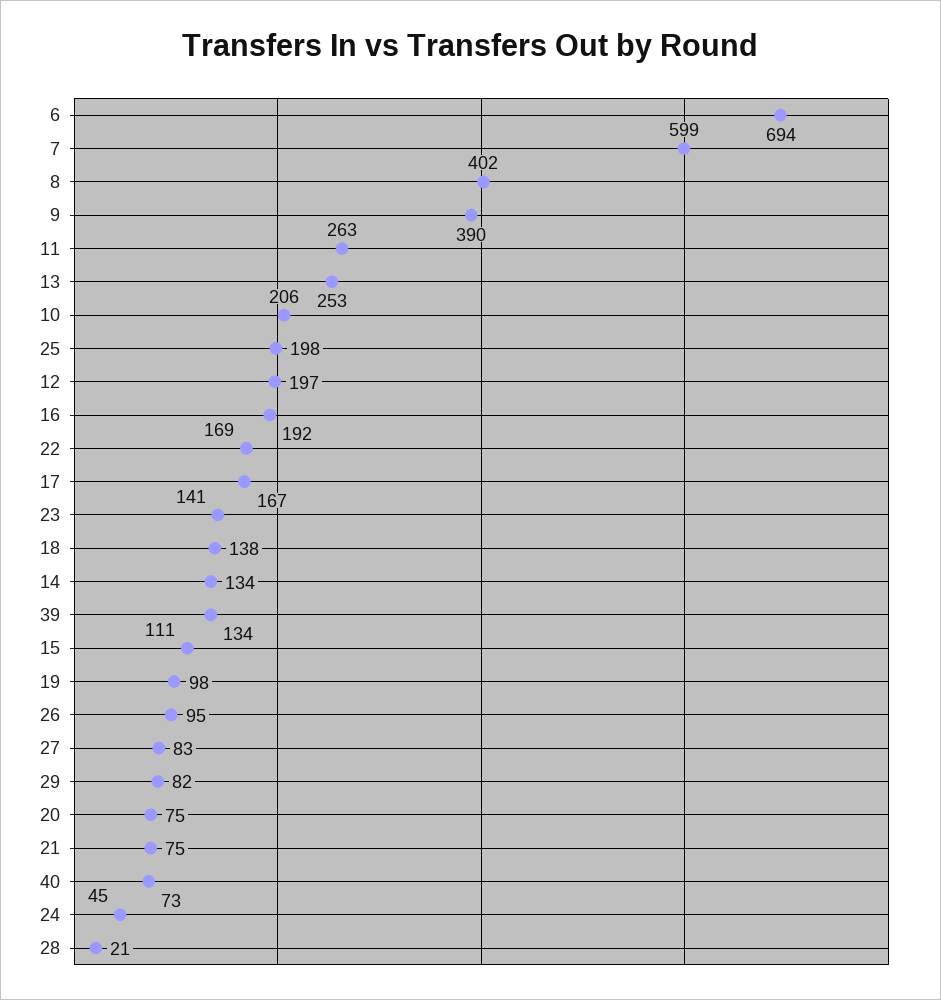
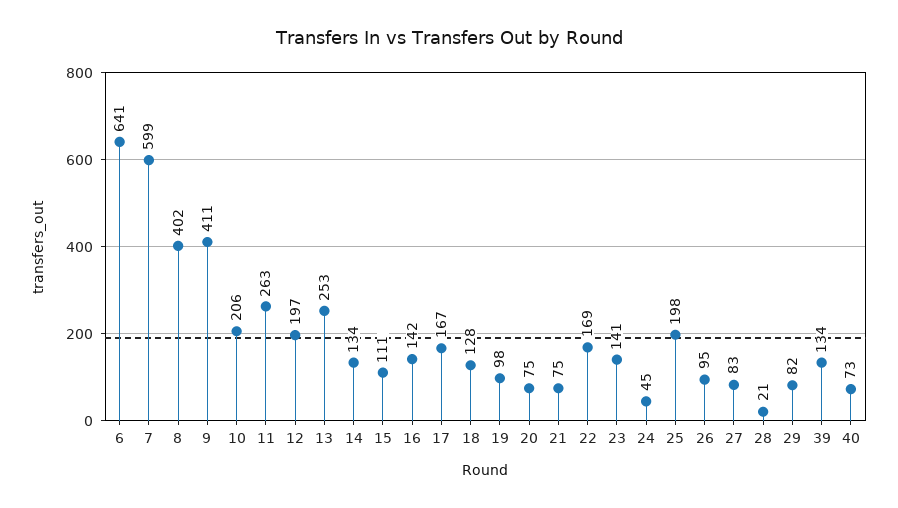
6: 694 -> 641
9: 390 -> 411
16: 192 -> 142
18: 138 -> 128

